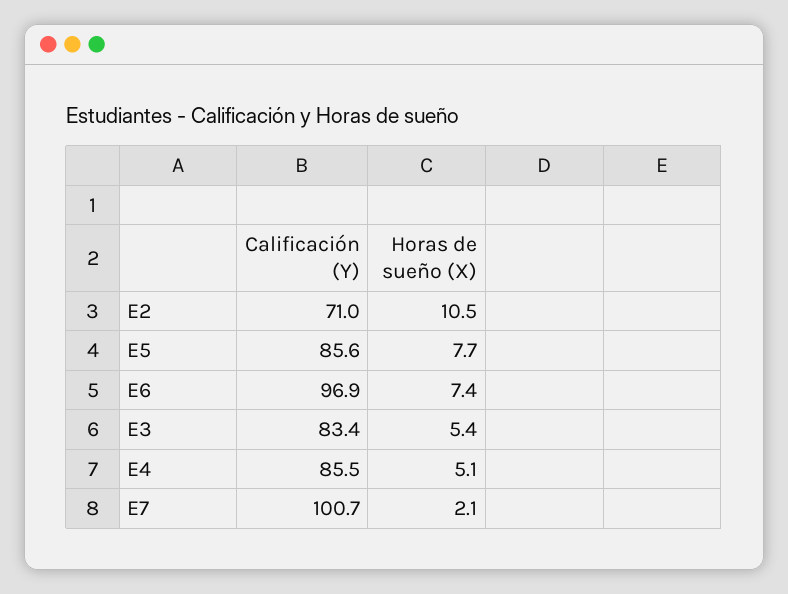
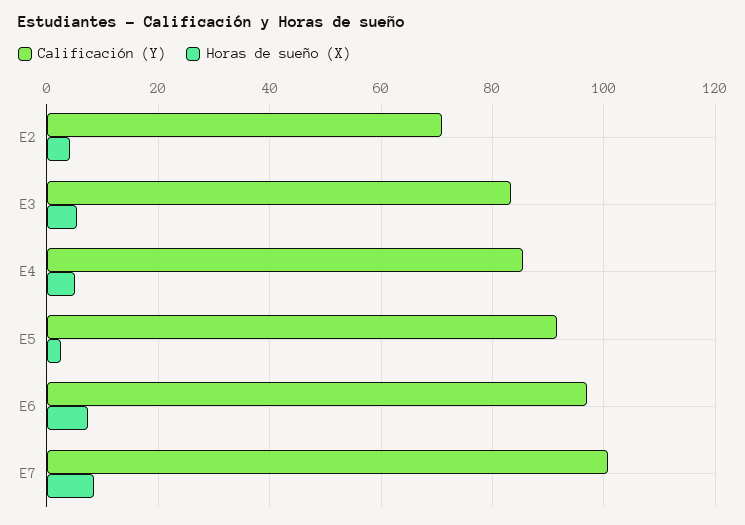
Horas de sueño (X), E2: 10.5 -> 4
Calificación (Y), E5: 85.6 -> 92
Horas de sueño (X), E5: 7.7 -> 2
Horas de sueño (X), E7: 2.1 -> 8

